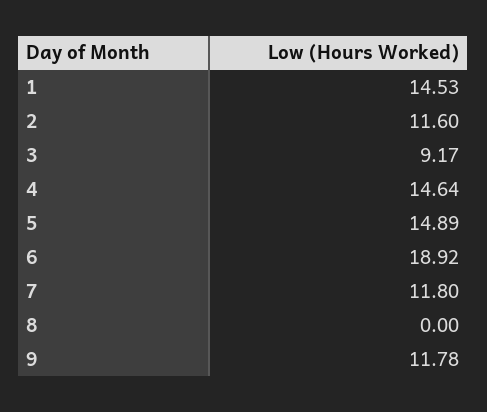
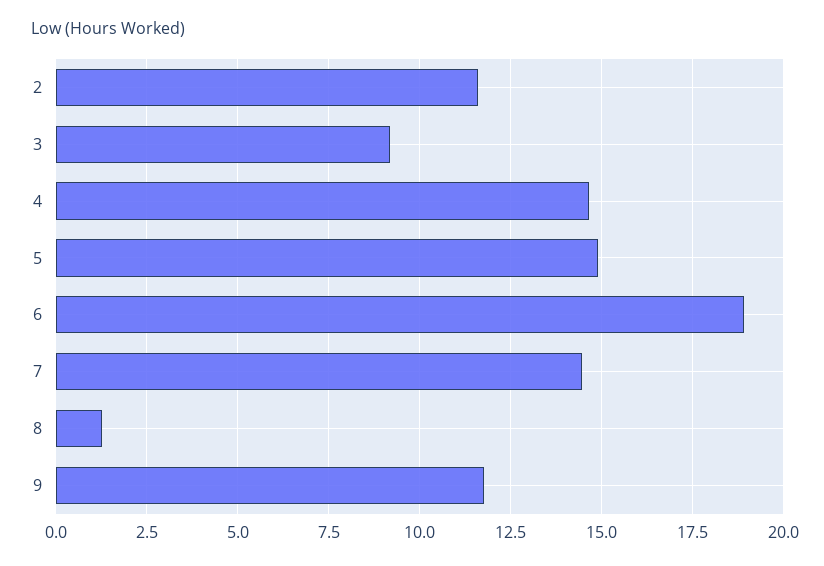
1: 14.53 -> none
7: 11.8 -> 14.5
8: 0 -> 1.25

